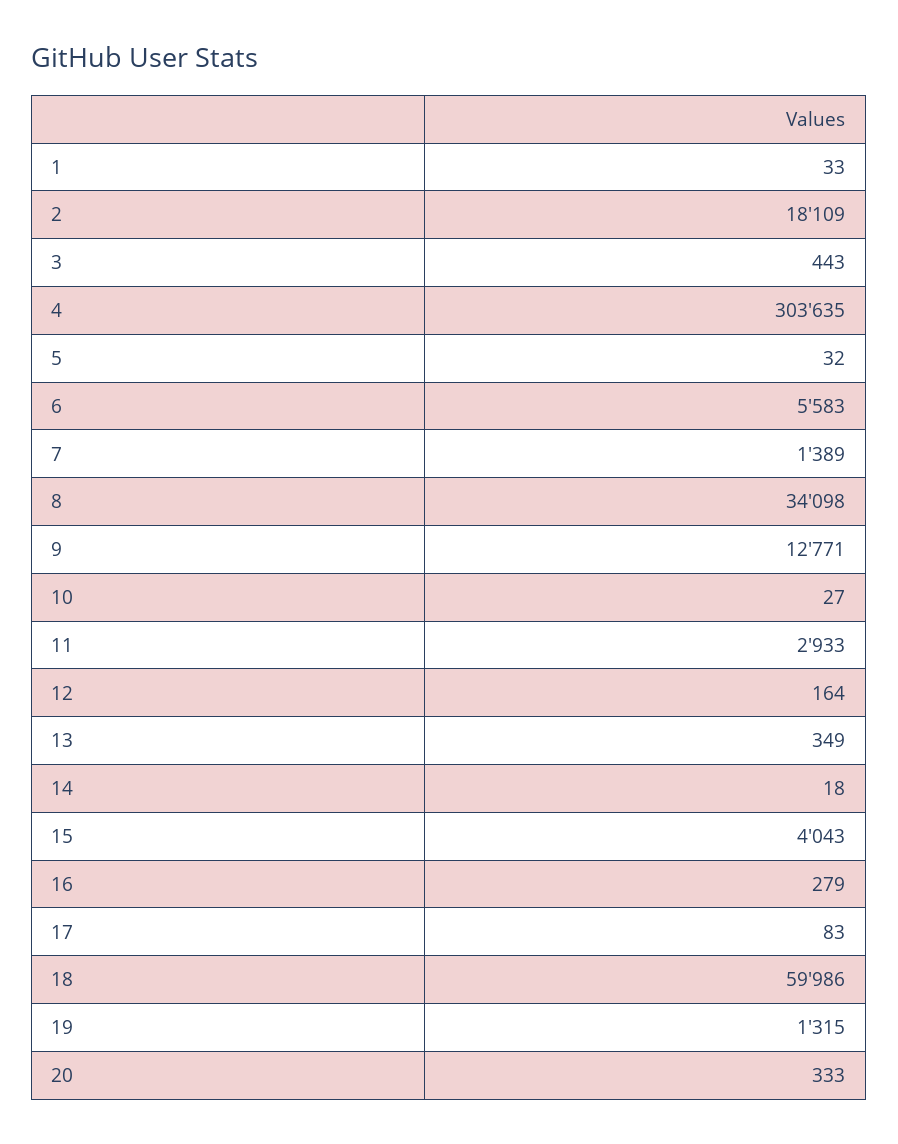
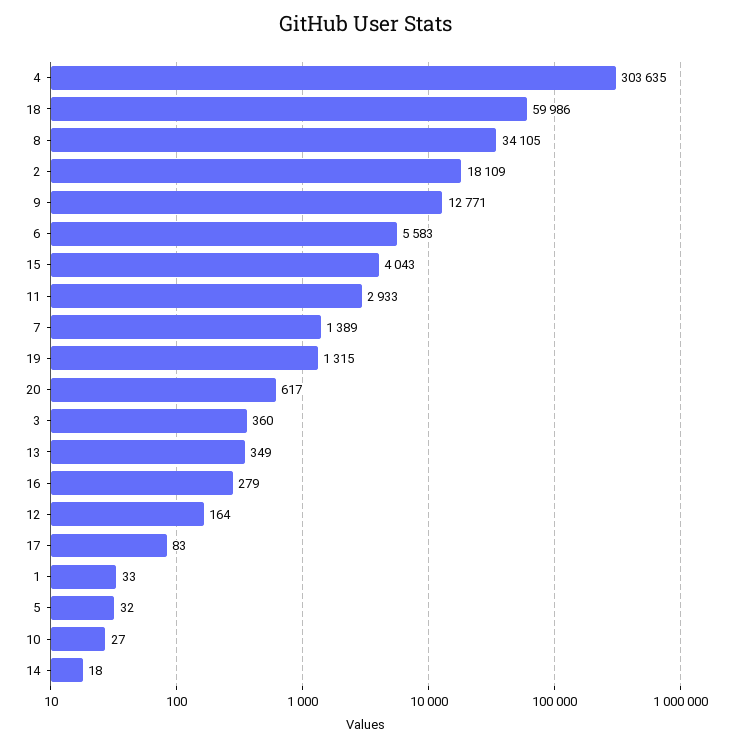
3: 443 -> 360
8: 34098 -> 34105
20: 333 -> 617

